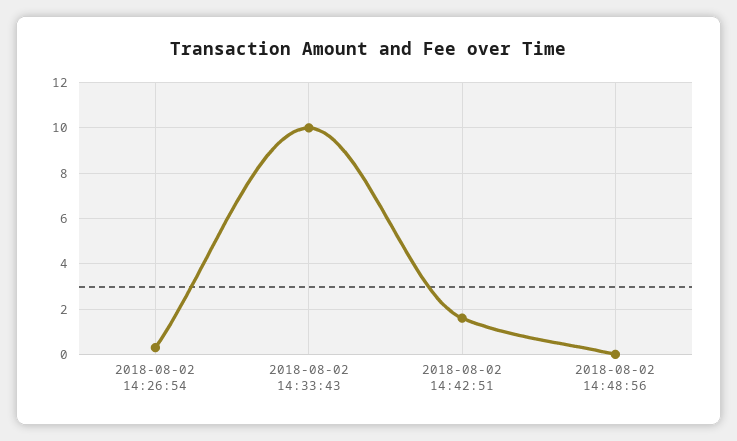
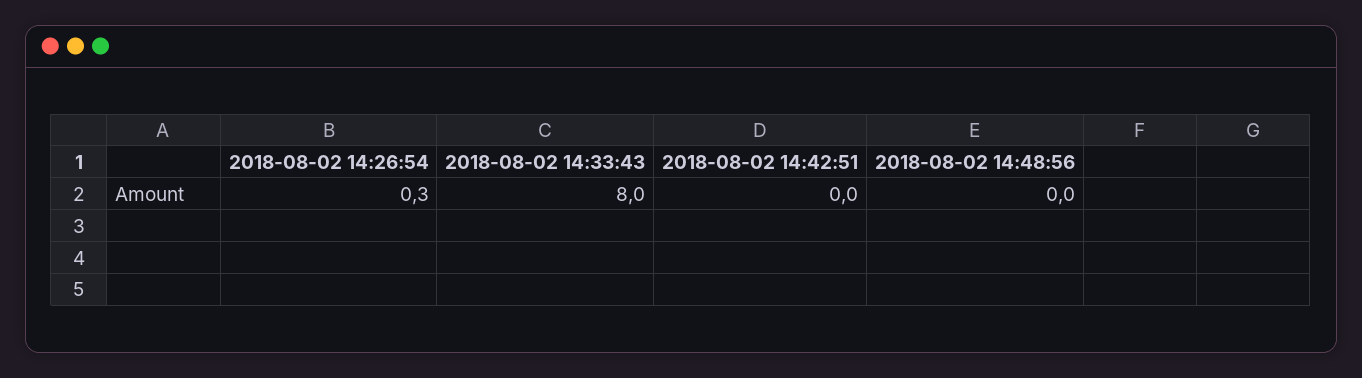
2018-08-02 14:33:43: 10 -> 8
2018-08-02 14:42:51: 1.5 -> 0

